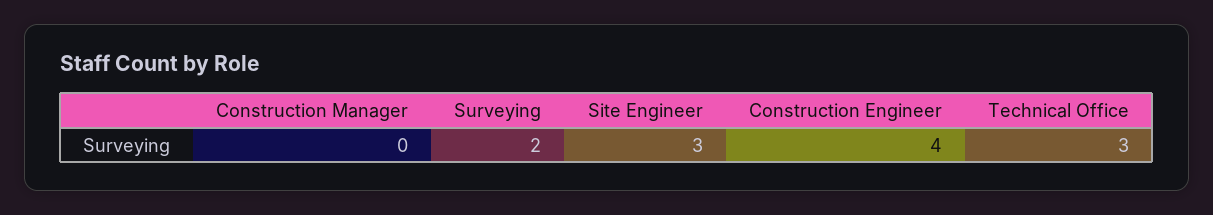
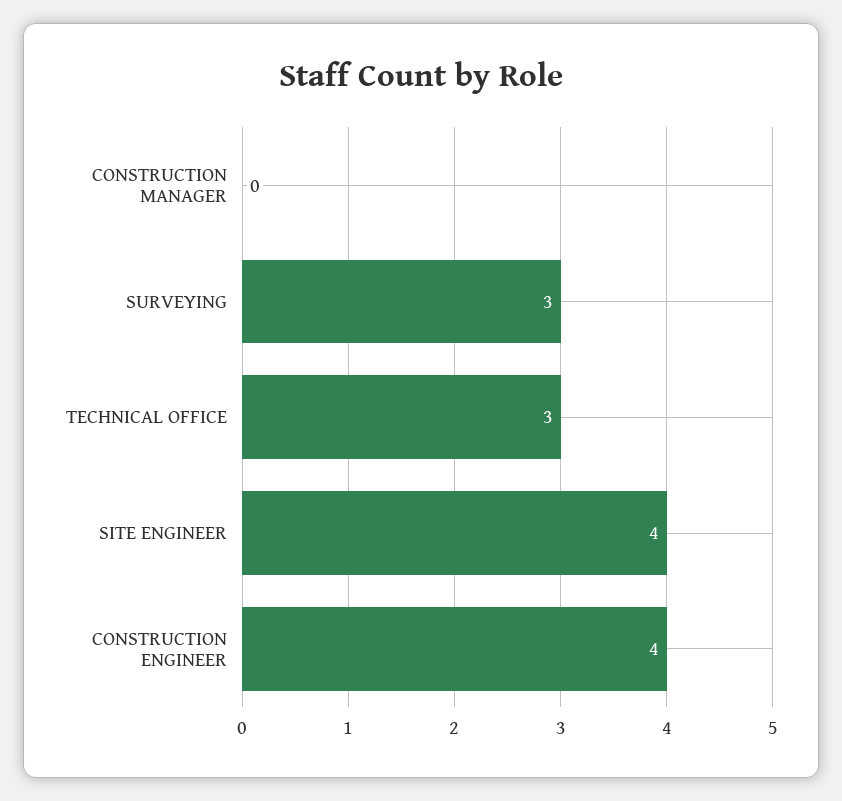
Surveying: 2 -> 3
Site Engineer: 3 -> 4

